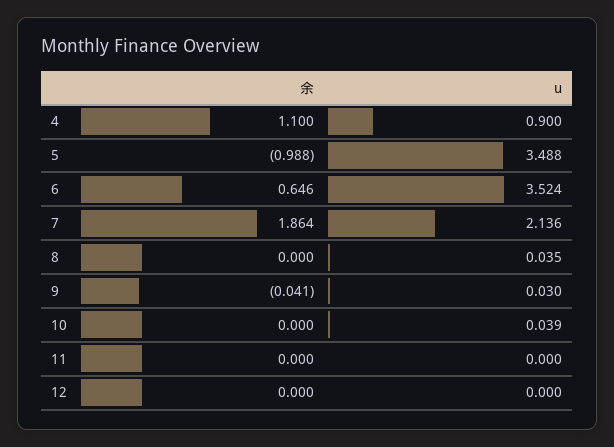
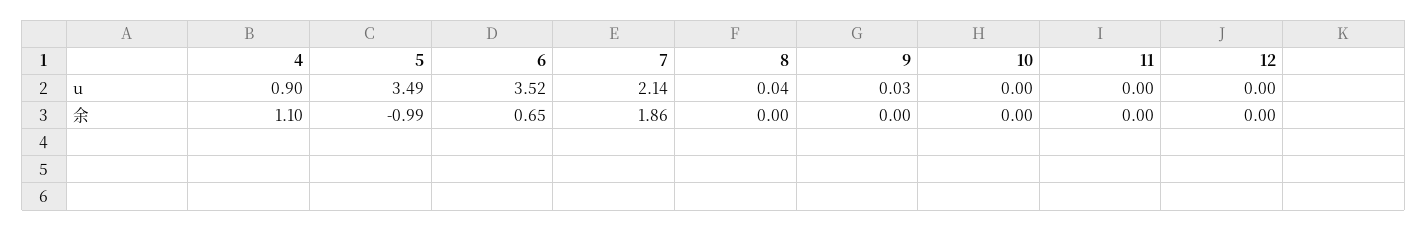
余, 9: -0.041 -> 0
u, 10: 0.039 -> 0

